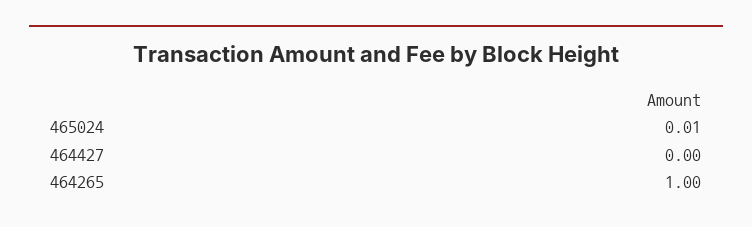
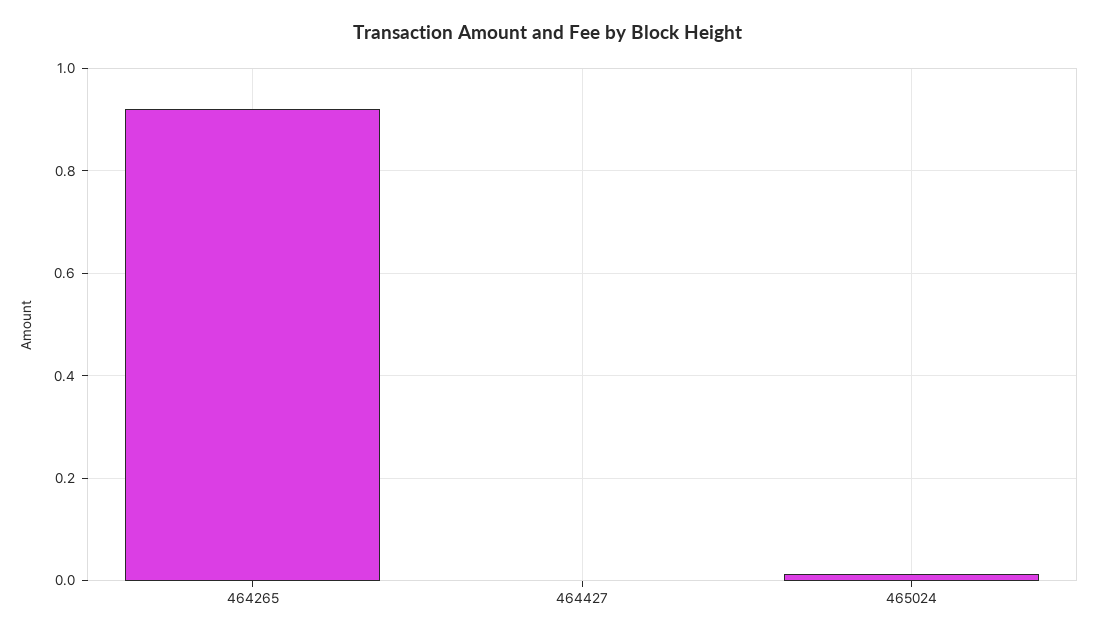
464265: 1 -> 0.92

